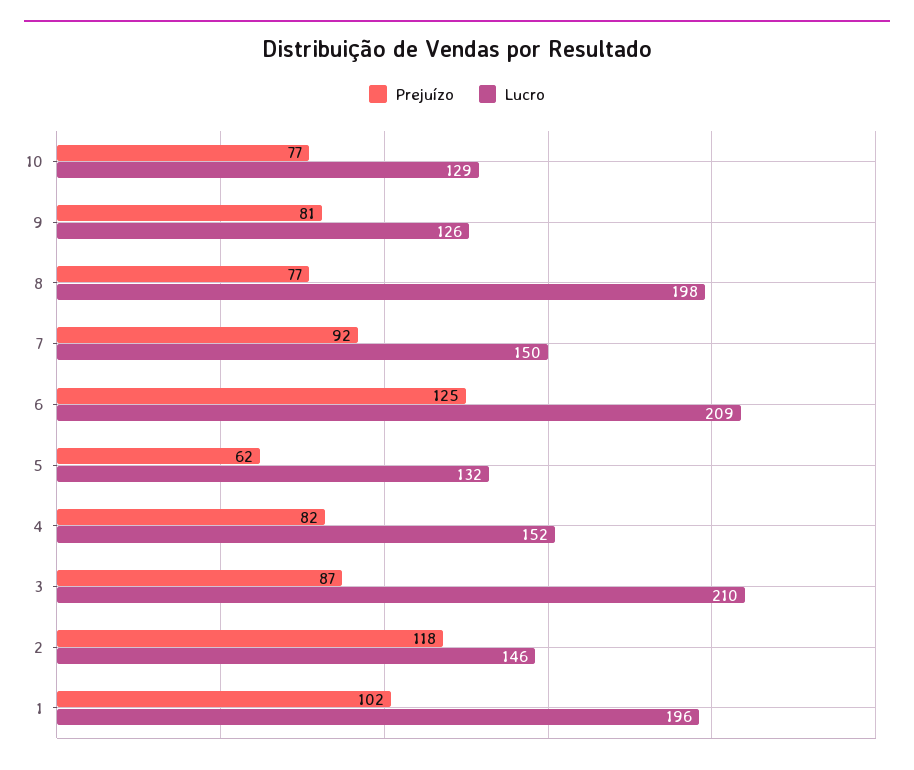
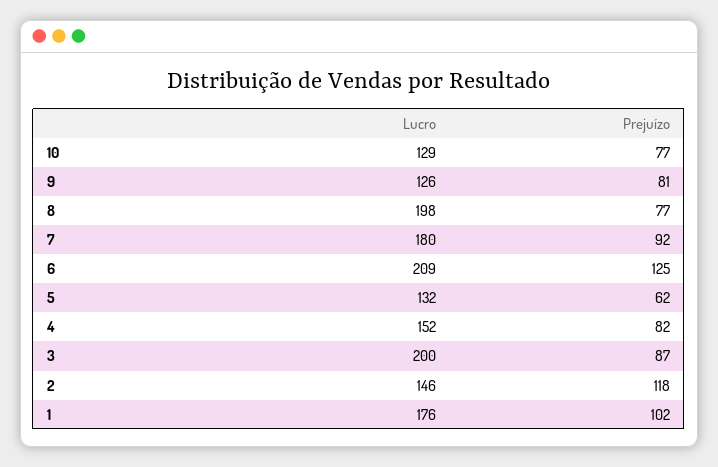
Lucro, 7: 150 -> 180
Lucro, 3: 210 -> 200
Lucro, 1: 196 -> 176

